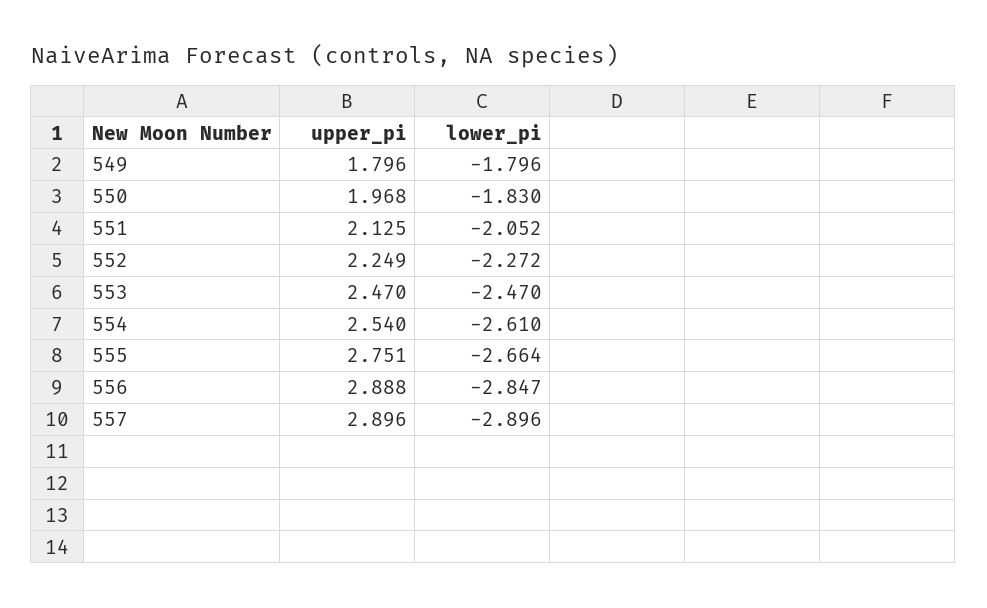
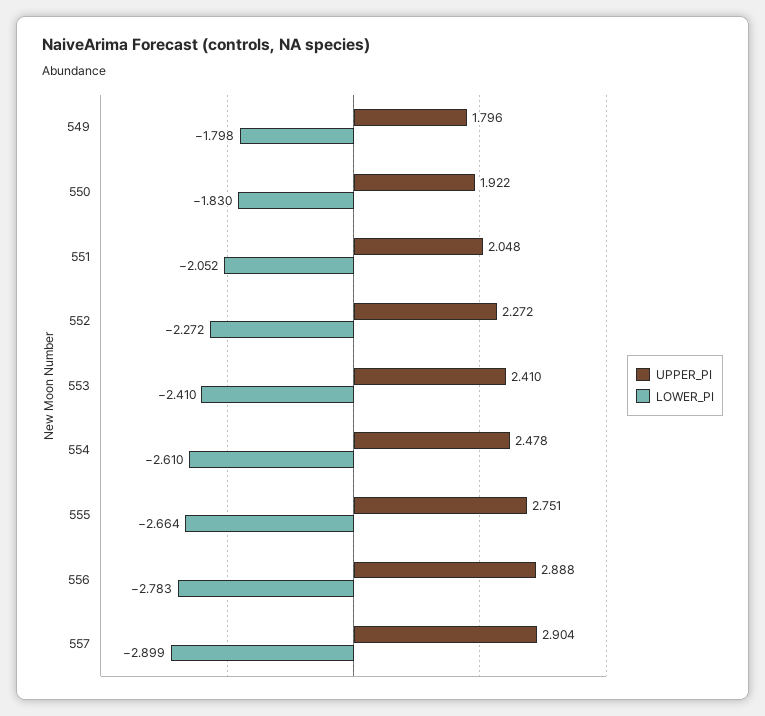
lower_pi, 549: -1.796 -> -1.798
upper_pi, 550: 1.968 -> 1.922
upper_pi, 551: 2.125 -> 2.048
upper_pi, 552: 2.249 -> 2.272
upper_pi, 553: 2.47 -> 2.41
lower_pi, 553: -2.47 -> -2.41
upper_pi, 554: 2.54 -> 2.478
lower_pi, 556: -2.847 -> -2.783
upper_pi, 557: 2.896 -> 2.904
lower_pi, 557: -2.896 -> -2.899

